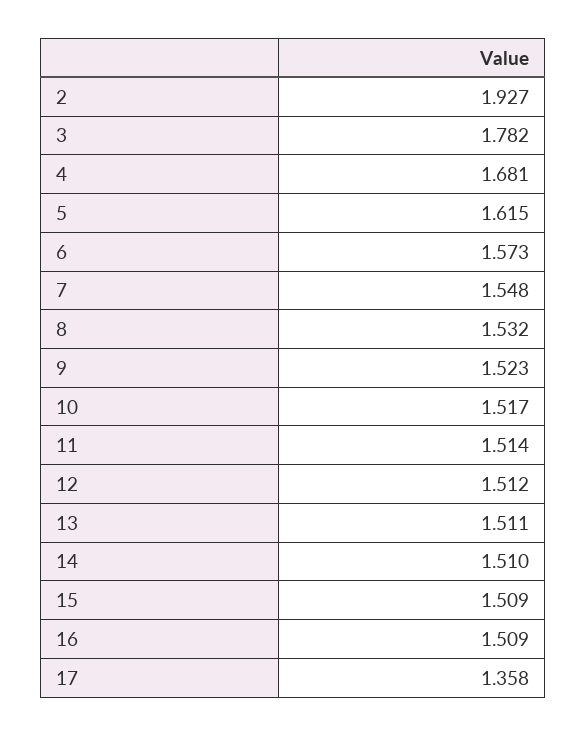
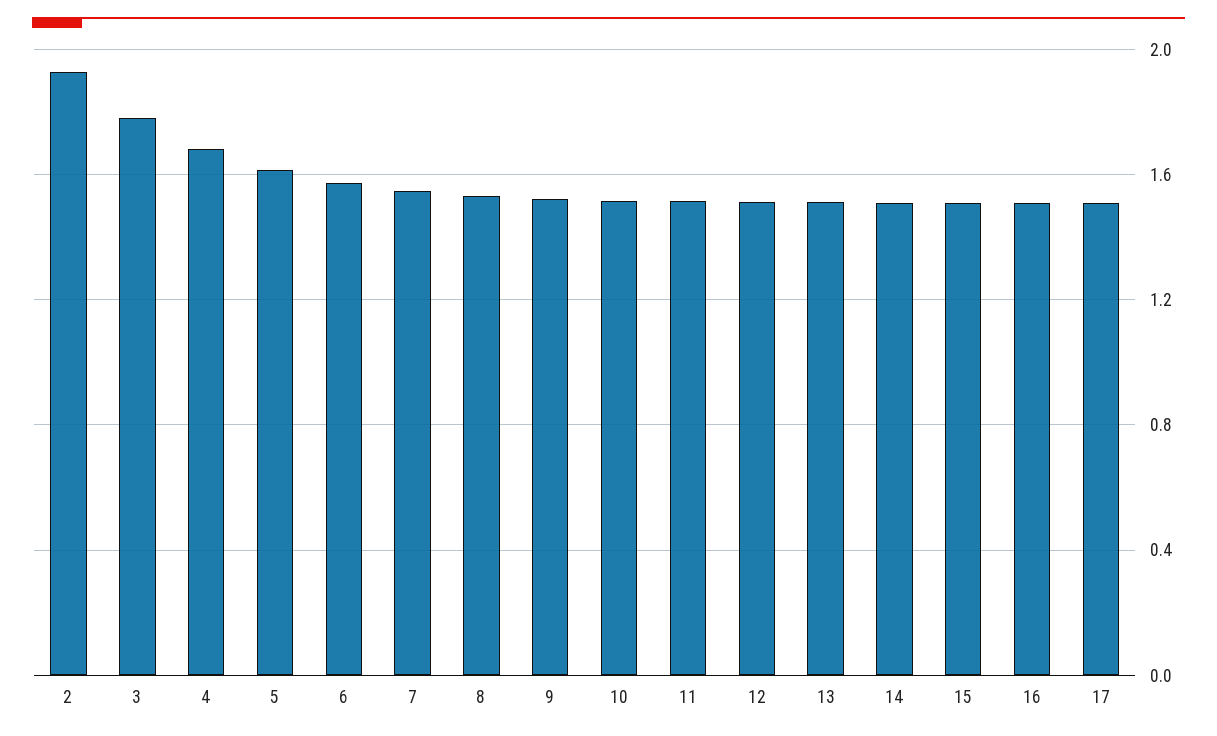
17: 1.358 -> 1.5

